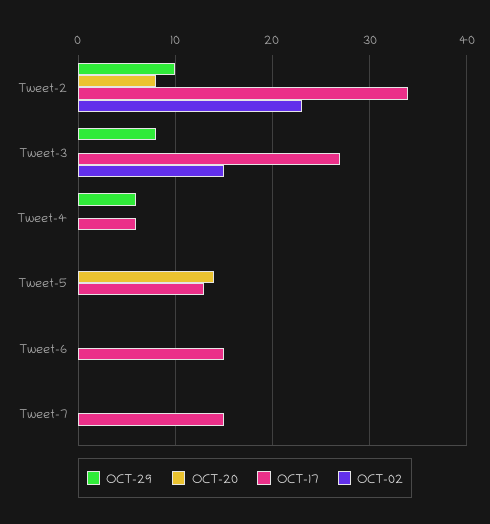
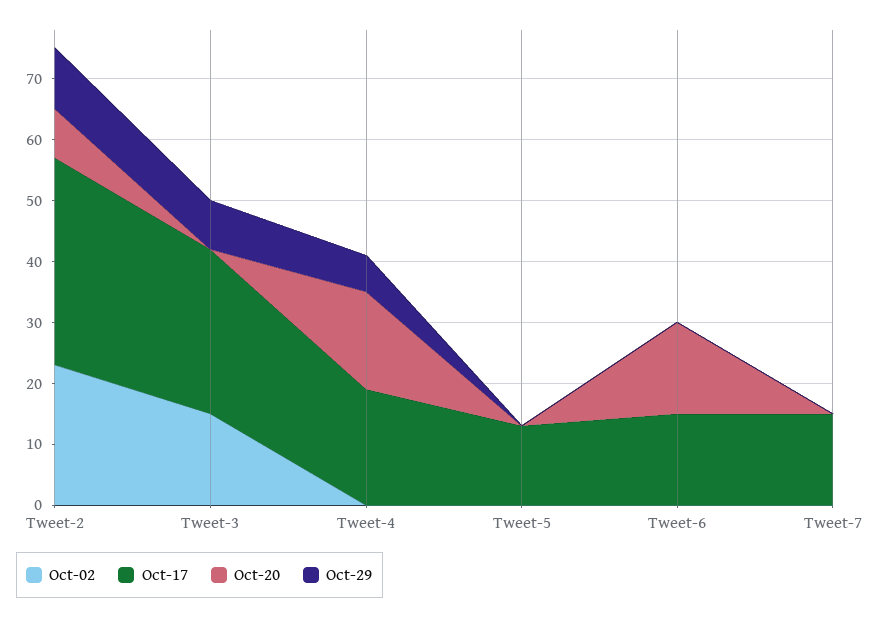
OCT-20, Tweet-4: 0 -> 15
OCT-17, Tweet-4: 6 -> 20
OCT-20, Tweet-5: 14 -> 0
OCT-20, Tweet-6: 0 -> 15

